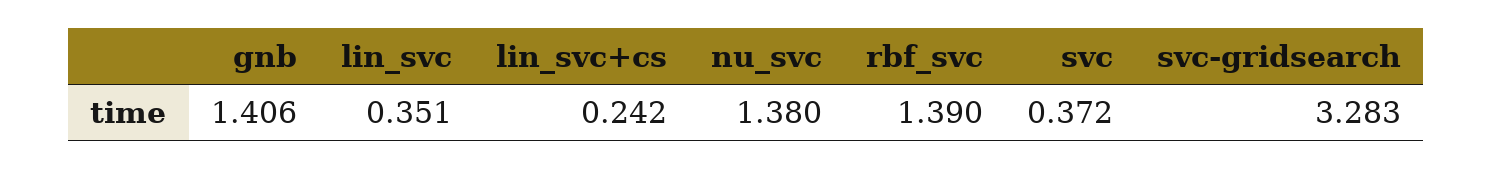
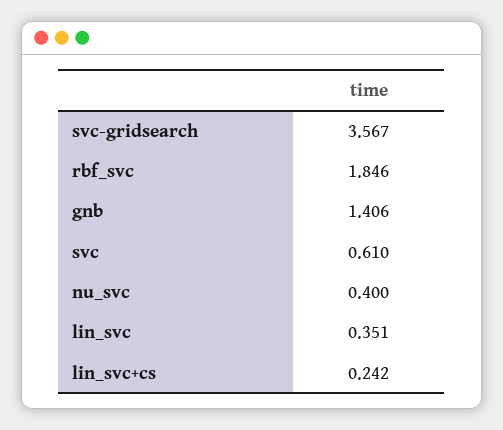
nu_svc: 1.38 -> 0.4
rbf_svc: 1.39 -> 1.846
svc: 0.372 -> 0.61
svc-gridsearch: 3.283 -> 3.567

